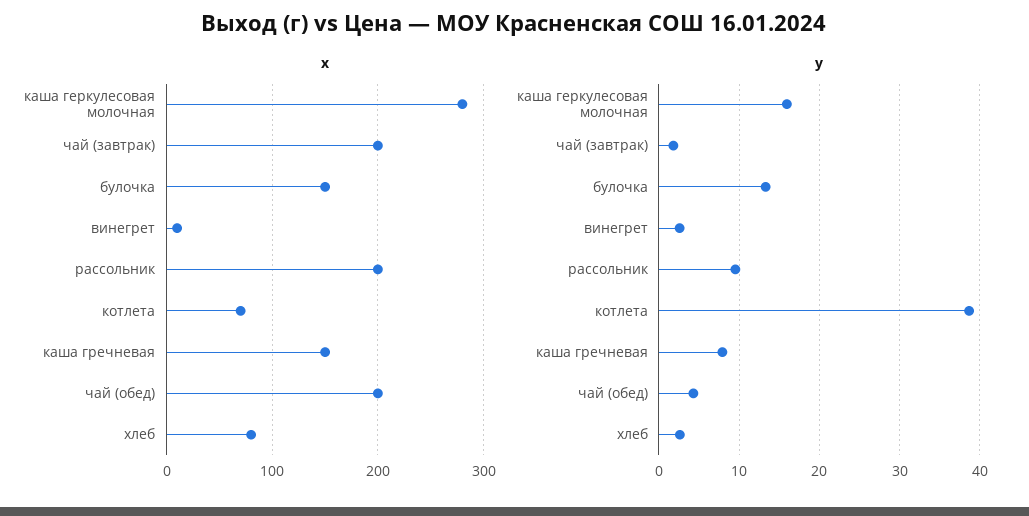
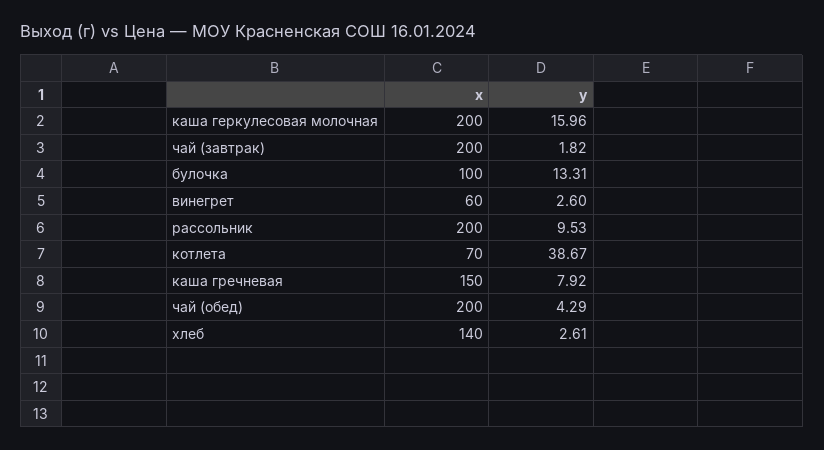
x, каша геркулесовая молочная: 280 -> 200
x, булочка: 150 -> 100
x, винегрет: 10 -> 60
x, хлеб: 80 -> 140

